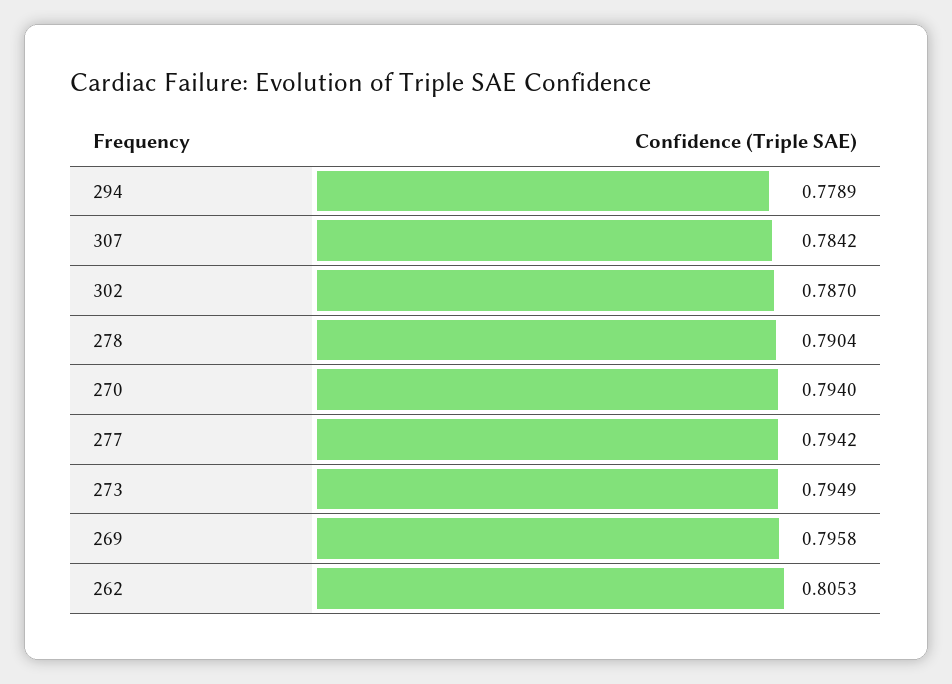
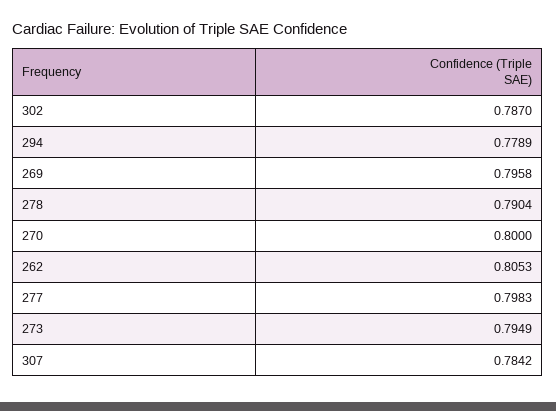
270: 0.794 -> 0.8
277: 0.7942 -> 0.7983

